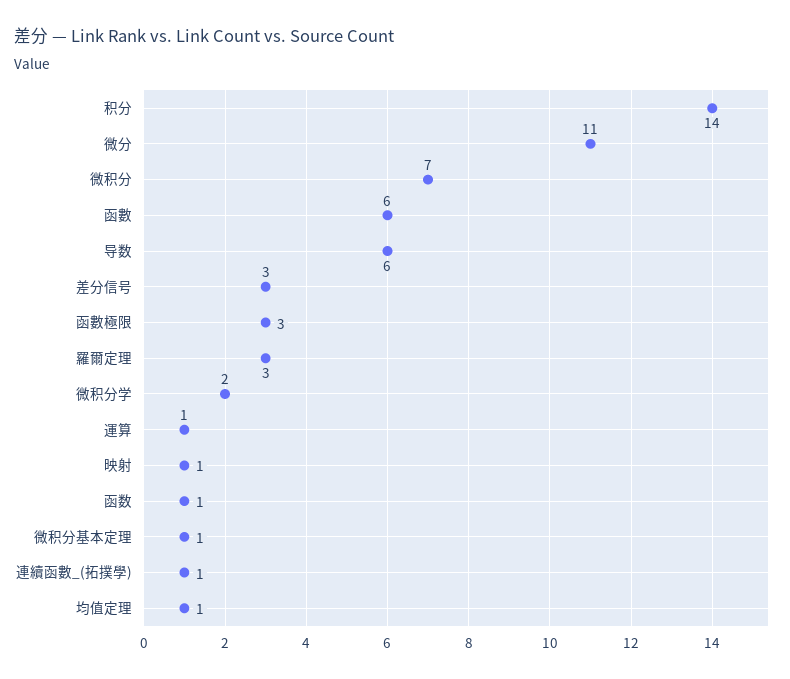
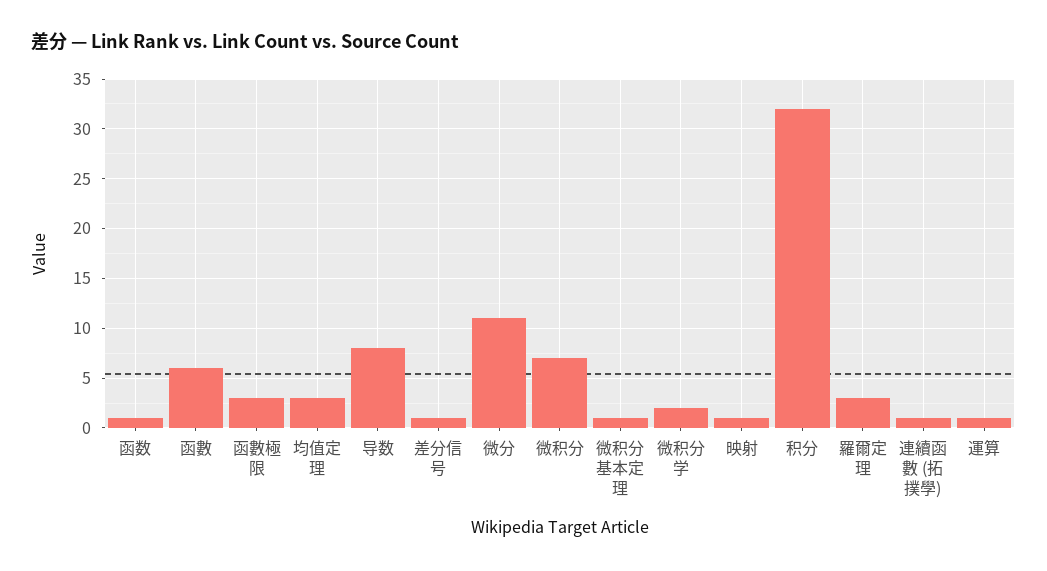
积分: 14 -> 32
导数: 6 -> 8
差分信号: 3 -> 1
均值定理: 1 -> 3

